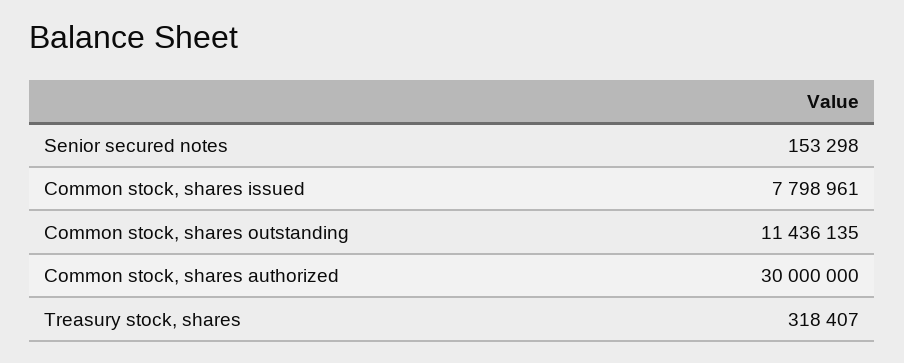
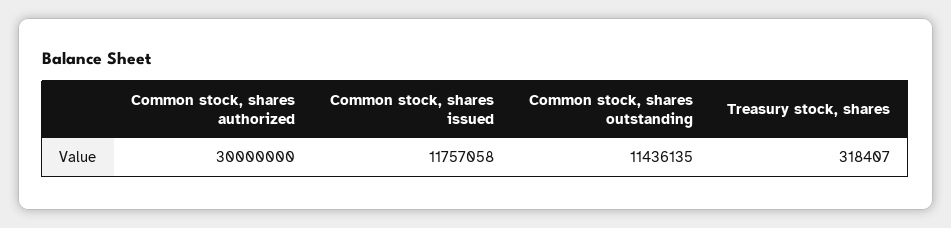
Senior secured notes: 153298 -> none
Common stock, shares issued: 7798961 -> 11757058

